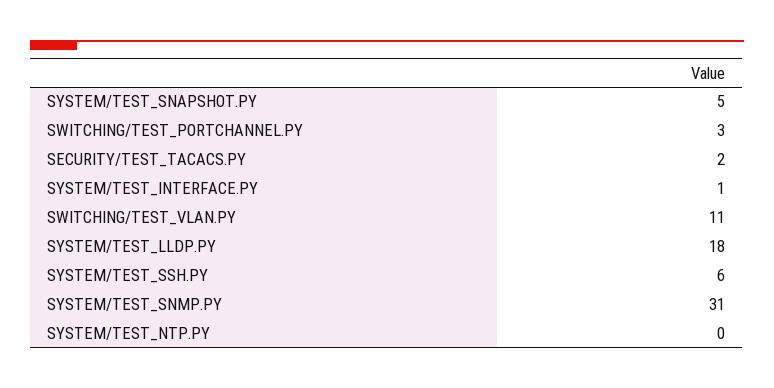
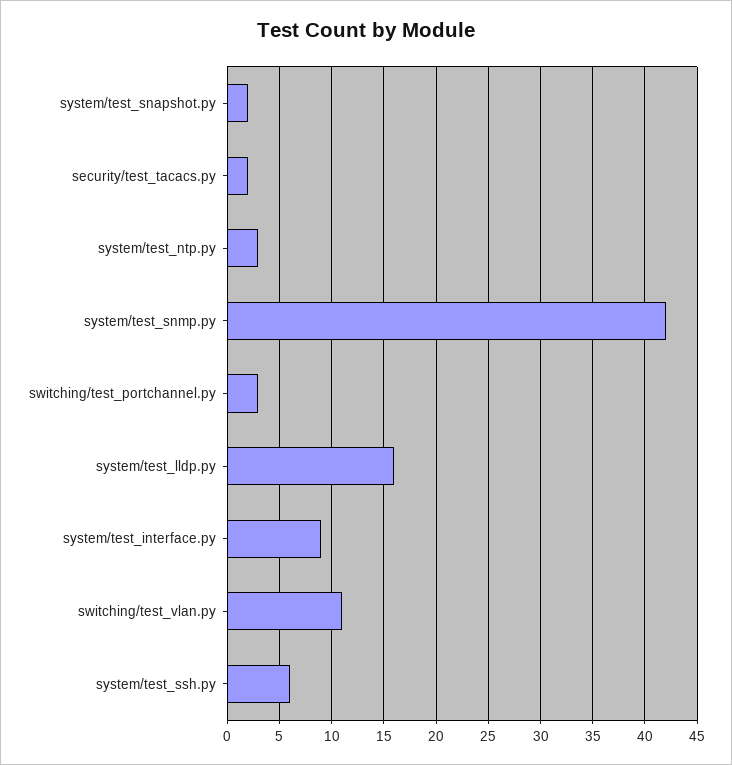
SYSTEM/TEST_SNAPSHOT.PY: 5 -> 2
SYSTEM/TEST_INTERFACE.PY: 1 -> 9
SYSTEM/TEST_LLDP.PY: 18 -> 16
SYSTEM/TEST_SNMP.PY: 31 -> 42
SYSTEM/TEST_NTP.PY: 0 -> 3

